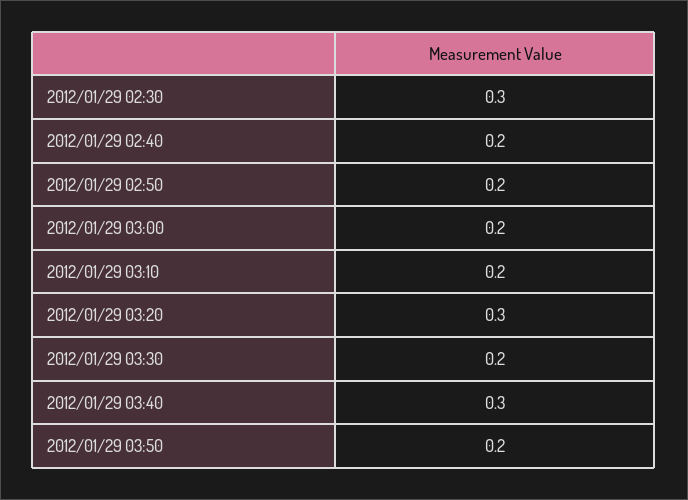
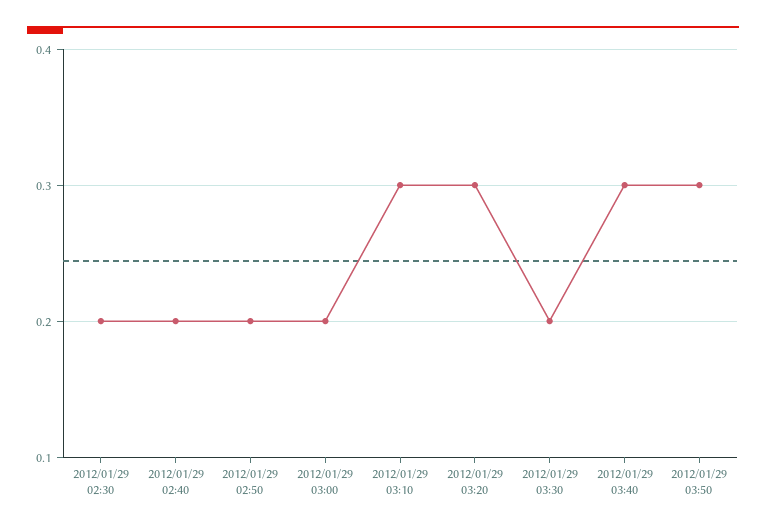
2012/01/29 02:30: 0.3 -> 0.2
2012/01/29 03:10: 0.2 -> 0.3
2012/01/29 03:50: 0.2 -> 0.3

